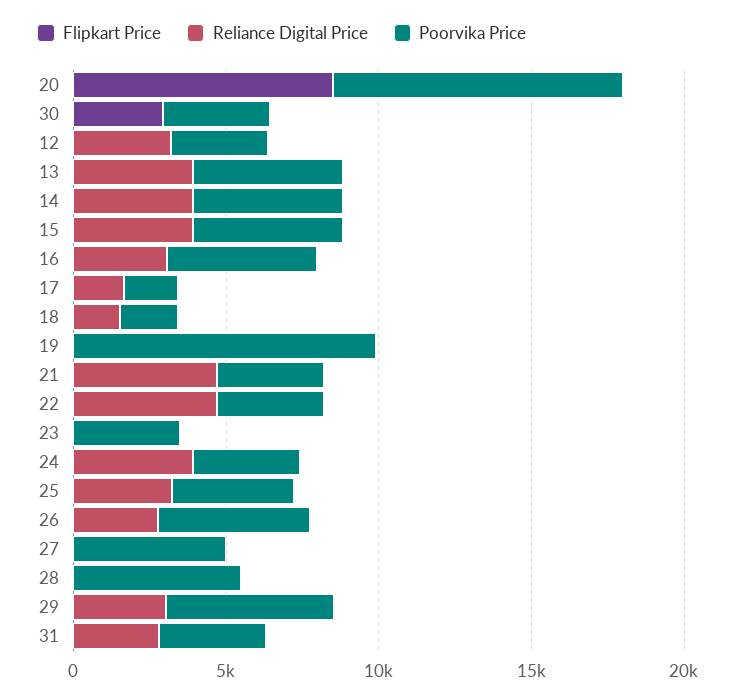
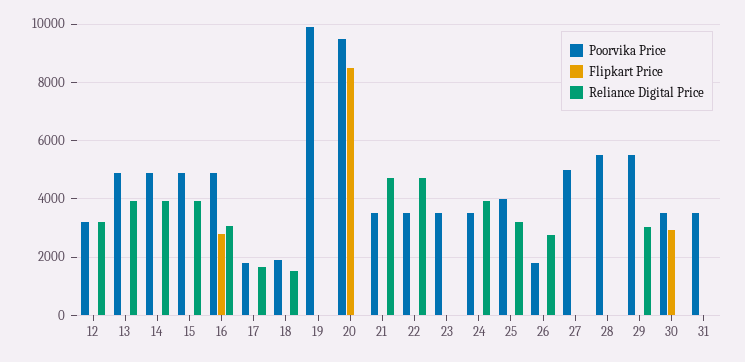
Flipkart Price, 16: 0 -> 2750
Poorvika Price, 26: 5000 -> 1750
Reliance Digital Price, 31: 3000 -> 0

